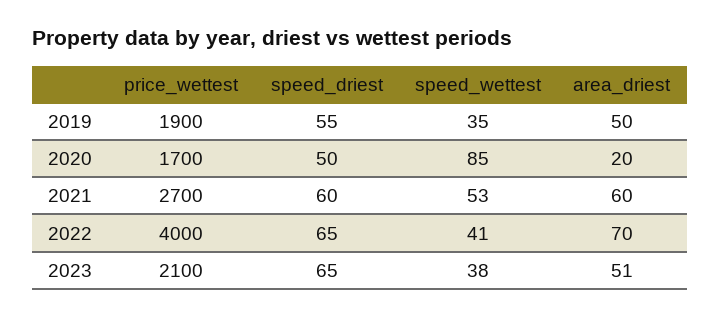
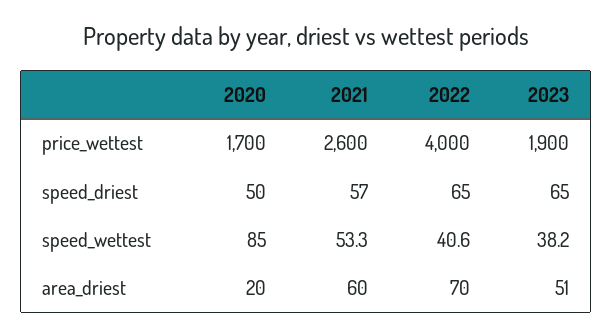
price_wettest, 2019: 1900 -> none
speed_driest, 2019: 55 -> none
speed_wettest, 2019: 35 -> none
area_driest, 2019: 50 -> none
price_wettest, 2021: 2700 -> 2600
speed_driest, 2021: 60 -> 57
price_wettest, 2023: 2100 -> 1900

